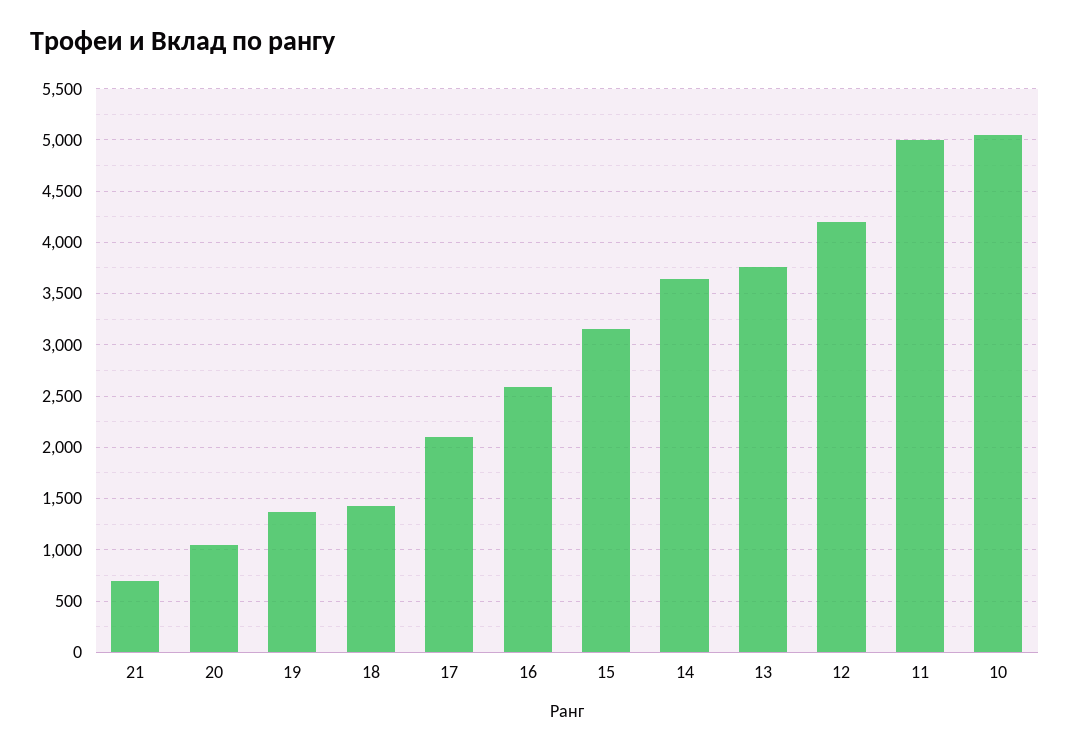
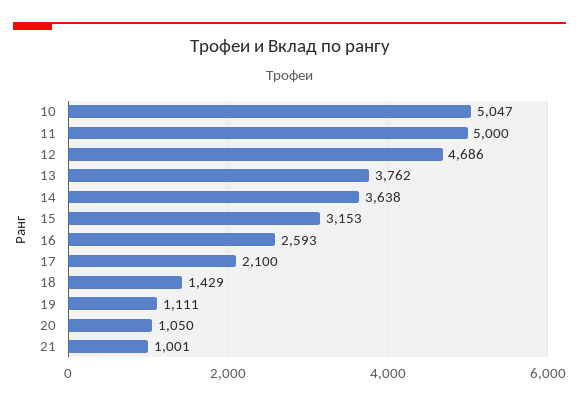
21: 700 -> 1001
19: 1400 -> 1111
12: 4200 -> 4686

